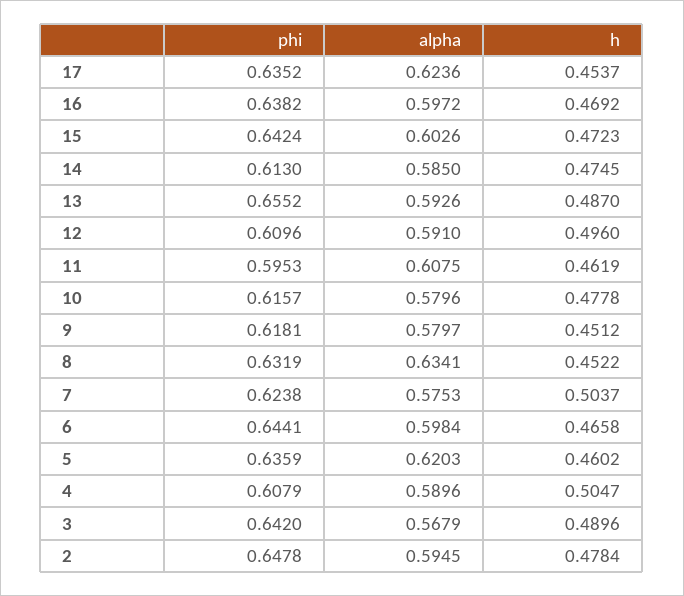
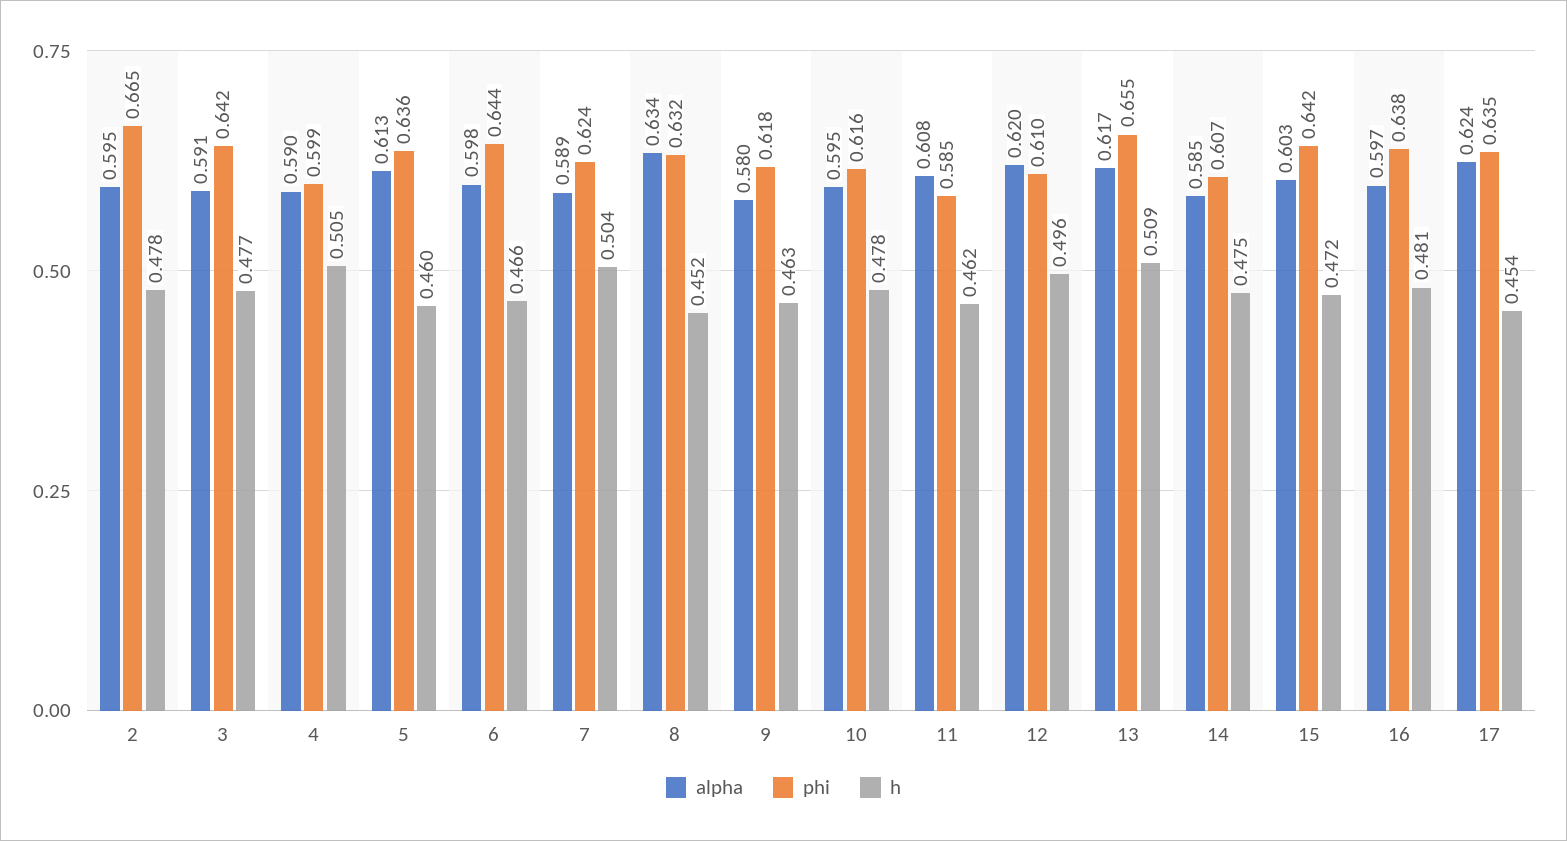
h, 16: 0.4692 -> 0.481
phi, 14: 0.613 -> 0.607
alpha, 13: 0.5926 -> 0.617
h, 13: 0.487 -> 0.509
alpha, 12: 0.591 -> 0.62
phi, 11: 0.5953 -> 0.585
alpha, 10: 0.5796 -> 0.595
h, 9: 0.4512 -> 0.463
alpha, 7: 0.5753 -> 0.589
alpha, 5: 0.6203 -> 0.613
phi, 4: 0.6079 -> 0.599
alpha, 3: 0.5679 -> 0.591
h, 3: 0.4896 -> 0.477
phi, 2: 0.6478 -> 0.665

